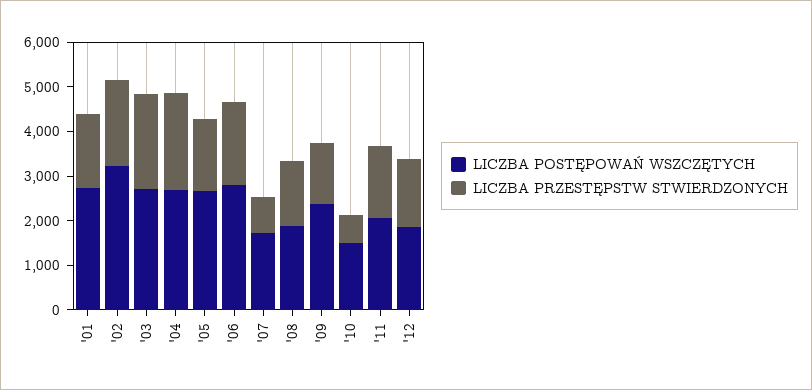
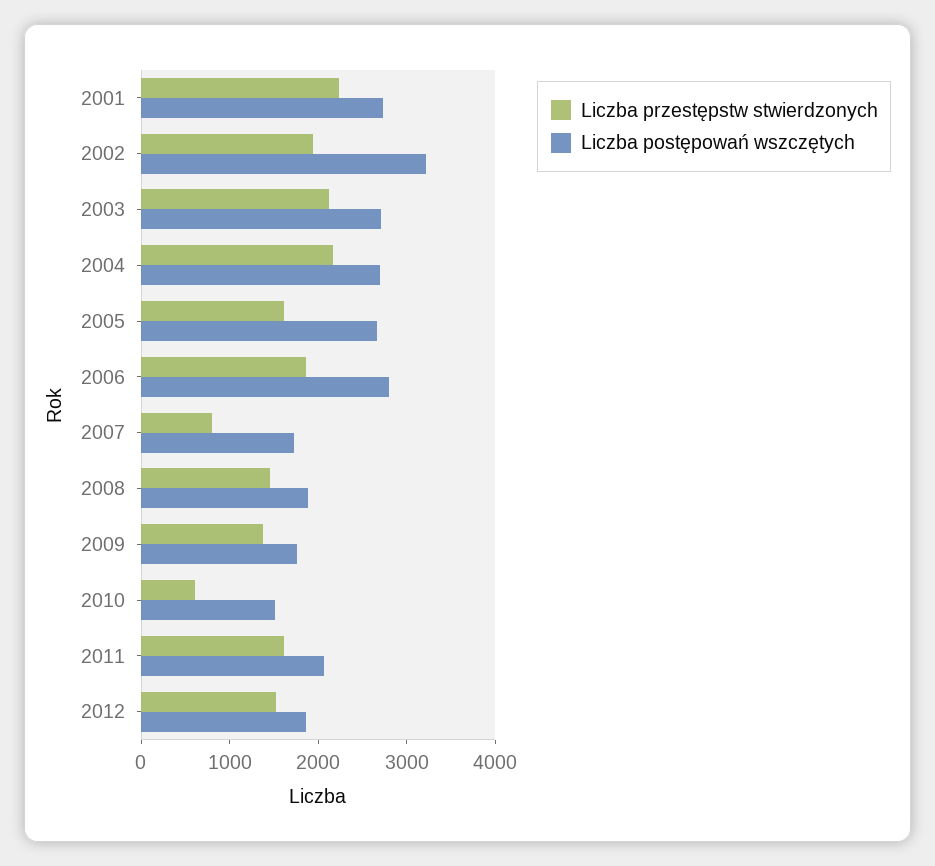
LICZBA PRZESTĘPSTW STWIERDZONYCH, '01: 1600 -> 2200
LICZBA POSTĘPOWAŃ WSZCZĘTYCH, '09: 2400 -> 1800

